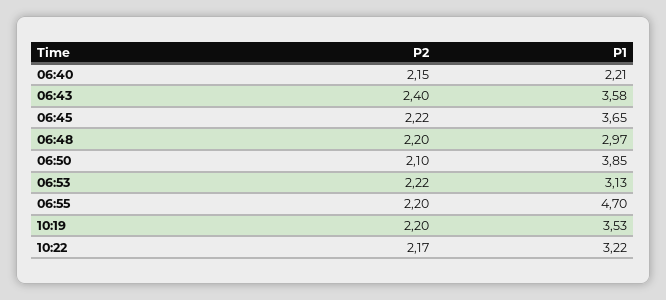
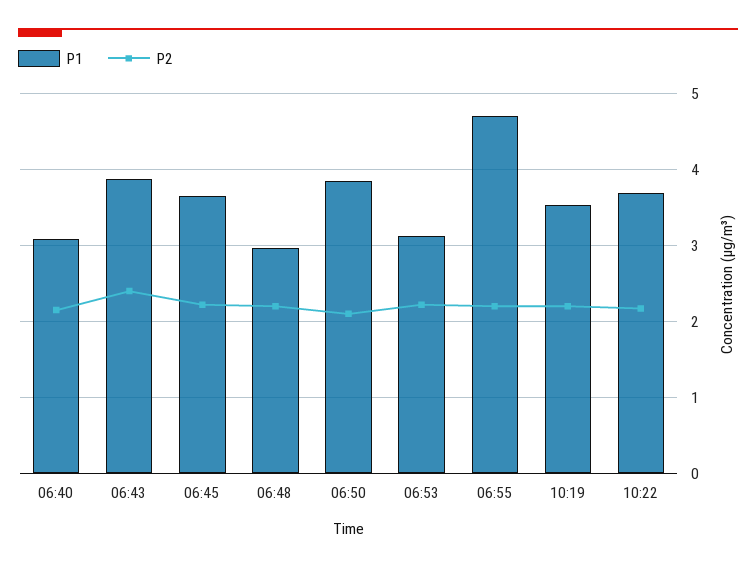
P1, 06:40: 2.21 -> 3.1
P1, 06:43: 3.58 -> 3.9
P1, 10:22: 3.22 -> 3.7

